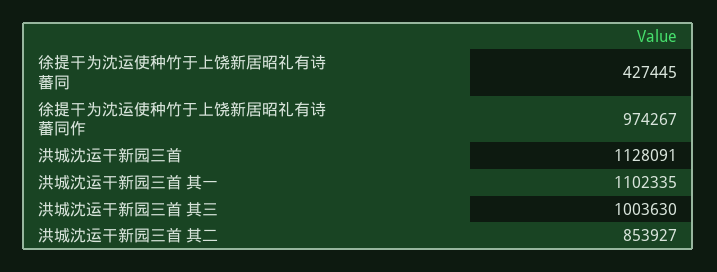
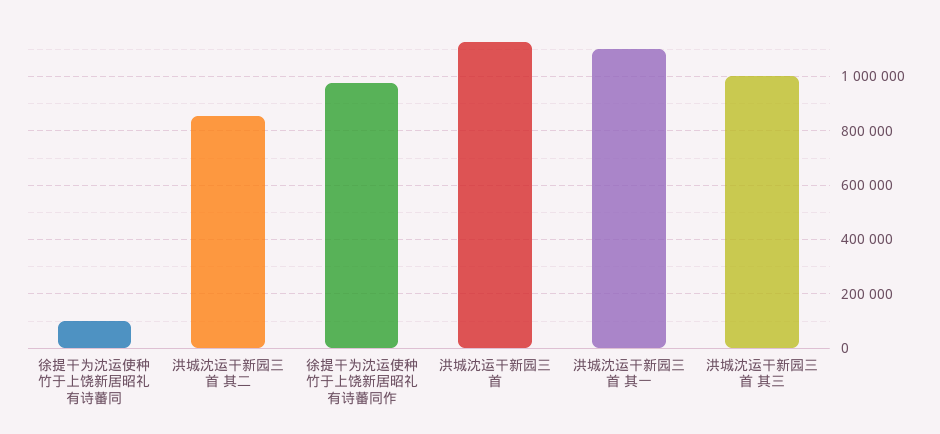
徐提干为沈运使种竹于上饶新居昭礼有诗蕃同: 427445 -> 100000

